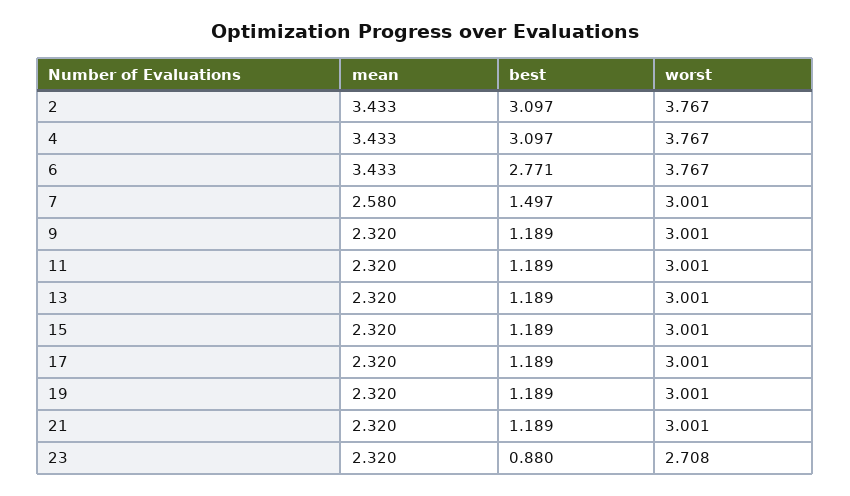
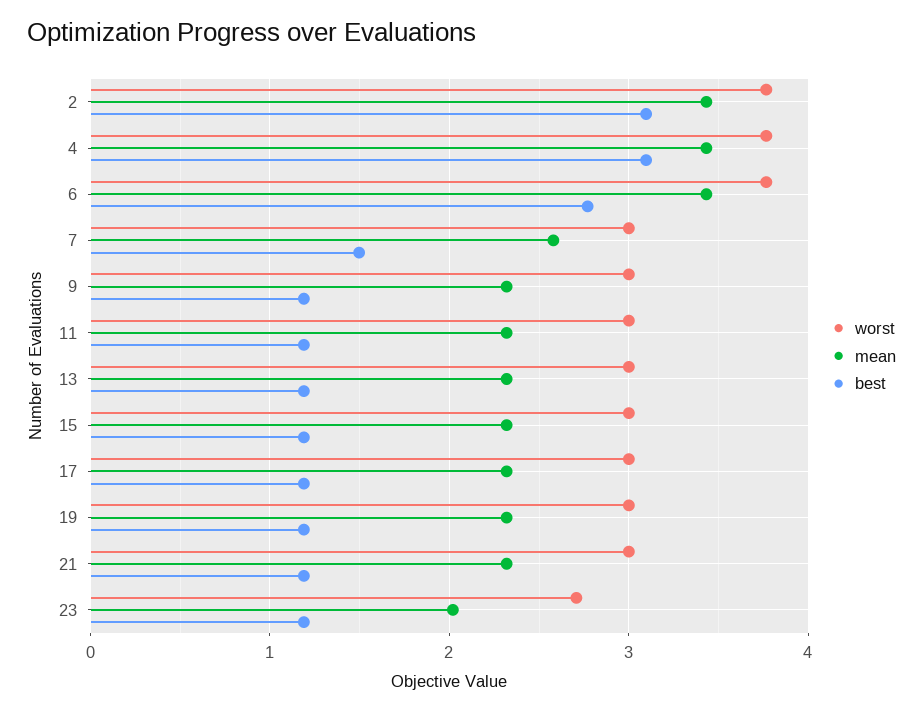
mean, 23: 2.32 -> 2
best, 23: 0.88 -> 1.2

